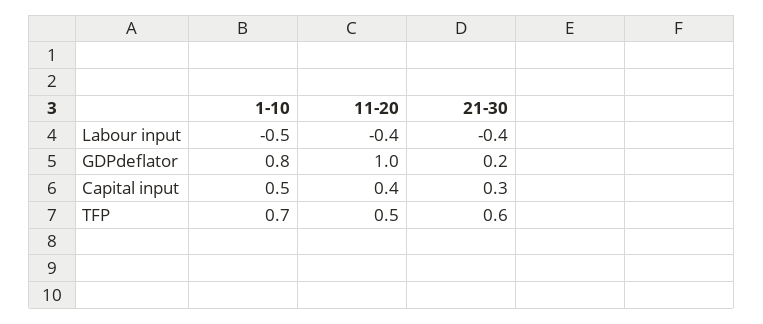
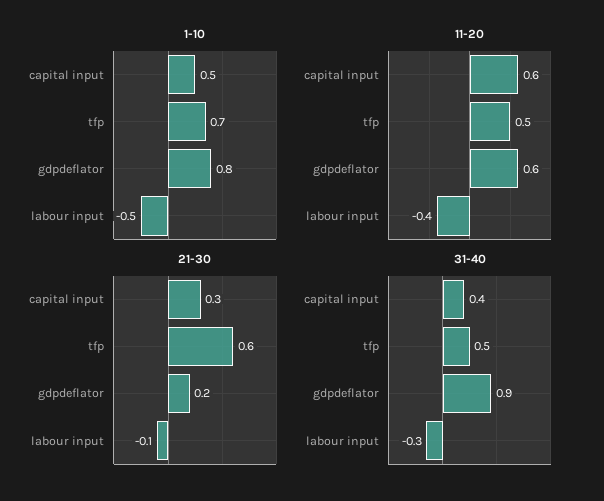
21-30, Labour input: -0.4 -> -0.1
11-20, GDPdeflator: 1 -> 0.6
11-20, Capital input: 0.4 -> 0.6
31-40, Capital input: none -> 0.4
31-40, TFP: none -> 0.5
31-40, GDPdeflator: none -> 0.9
31-40, Labour input: none -> -0.3

